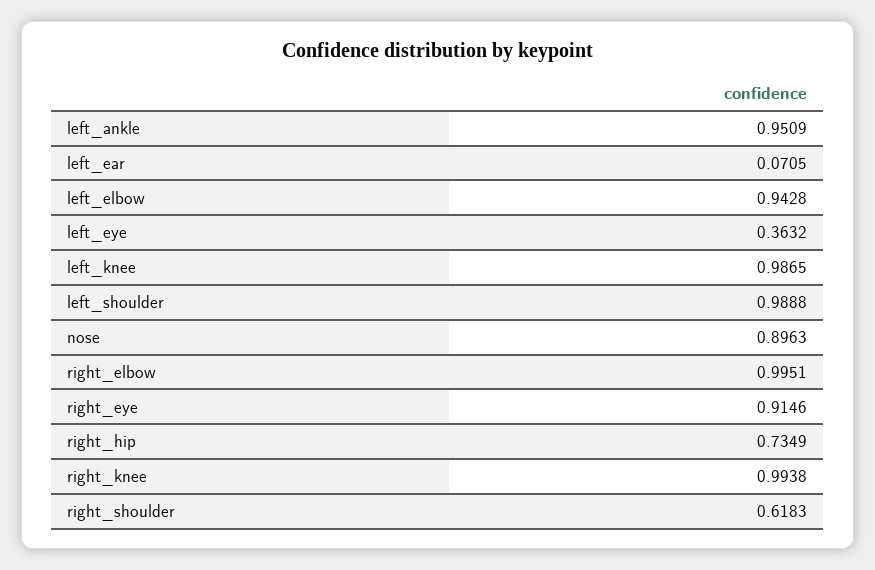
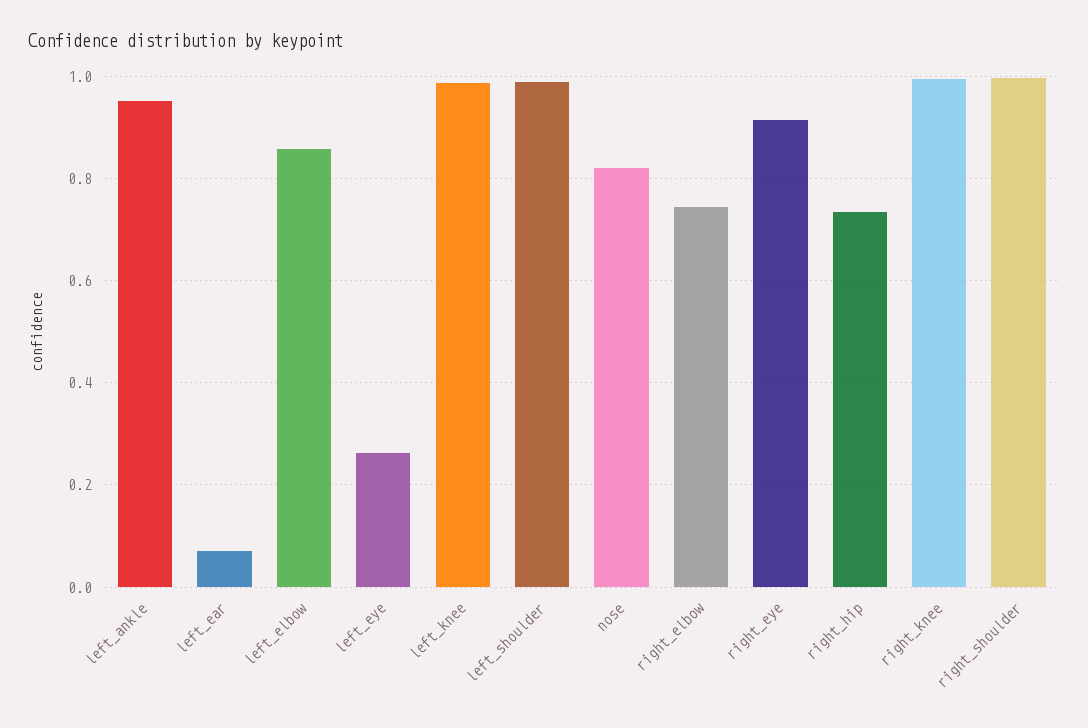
left_elbow: 0.9428 -> 0.86
left_eye: 0.3632 -> 0.26
nose: 0.8963 -> 0.82
right_elbow: 0.9951 -> 0.74
right_shoulder: 0.6183 -> 1

